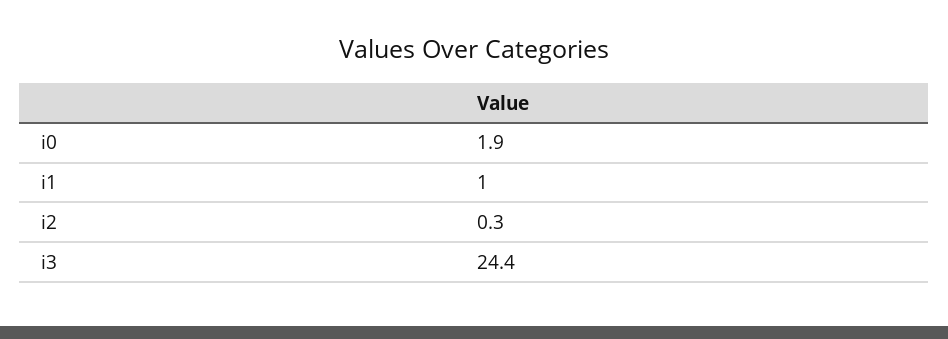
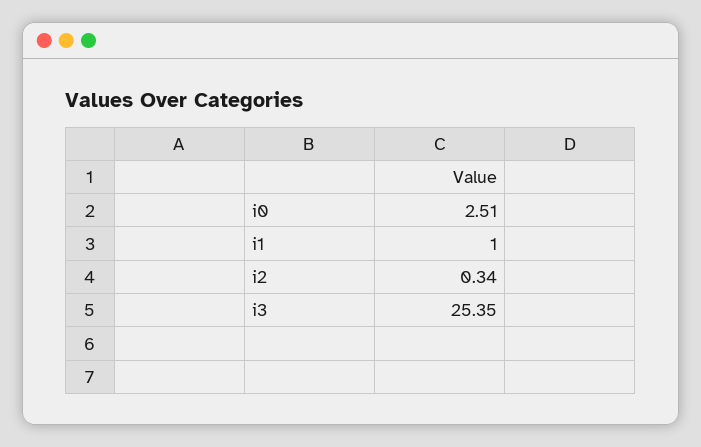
i0: 1.9 -> 2.51
i3: 24.4 -> 25.35

